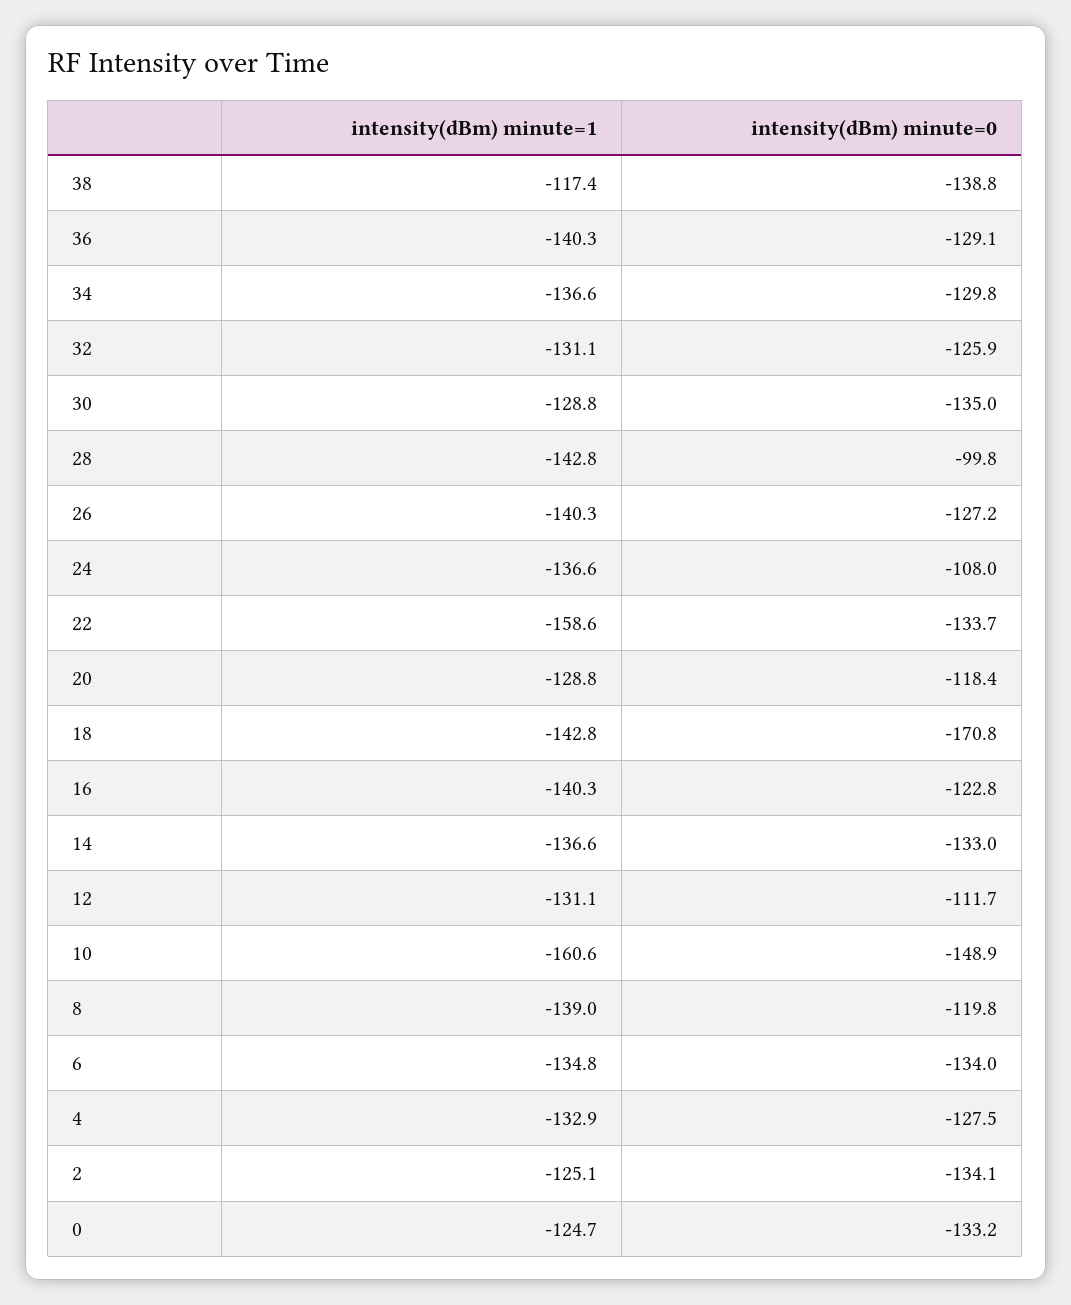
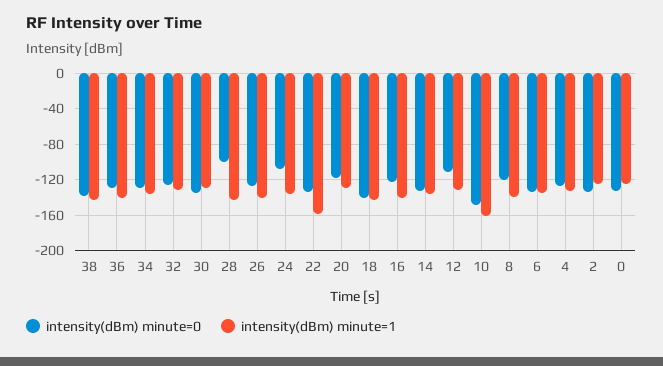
intensity(dBm) minute=1, 38: -117.4 -> -140
intensity(dBm) minute=0, 18: -170.8 -> -140

